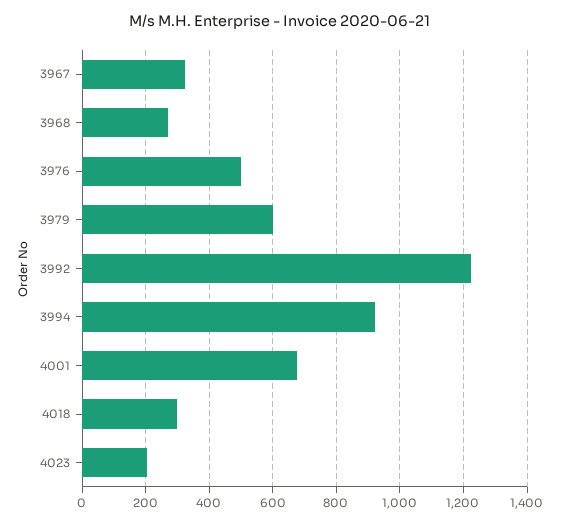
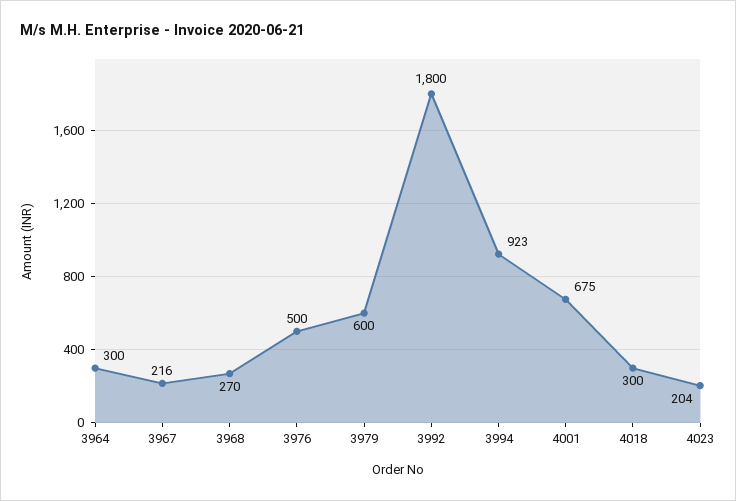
3967: 320 -> 216
3992: 1220 -> 1800
3964: none -> 300

